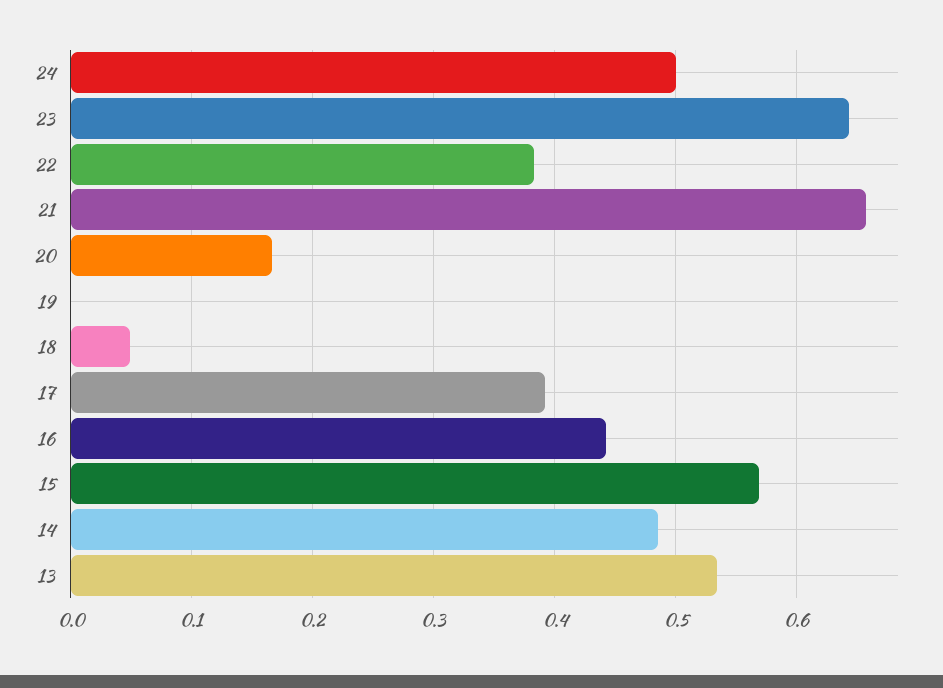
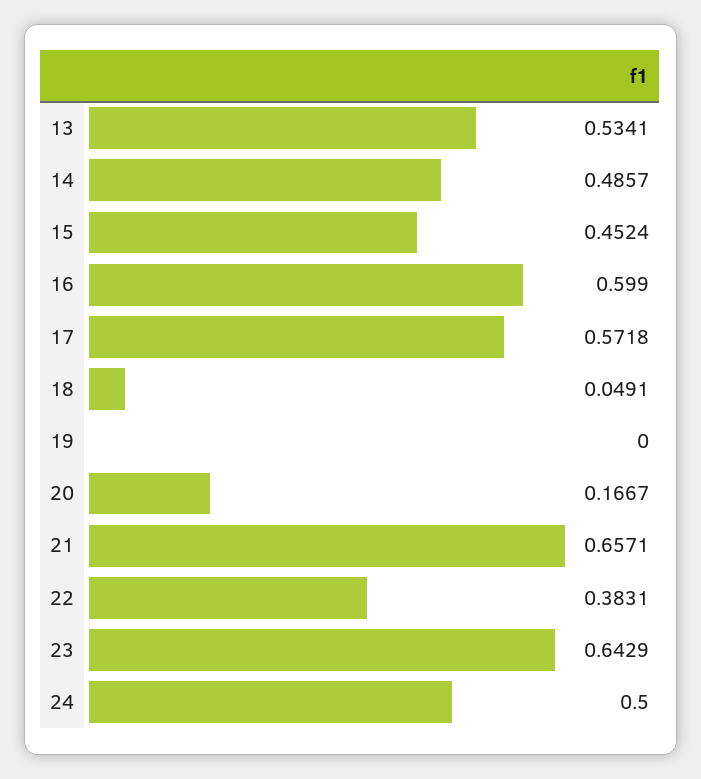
17: 0.39 -> 0.5718
16: 0.44 -> 0.599
15: 0.57 -> 0.4524

